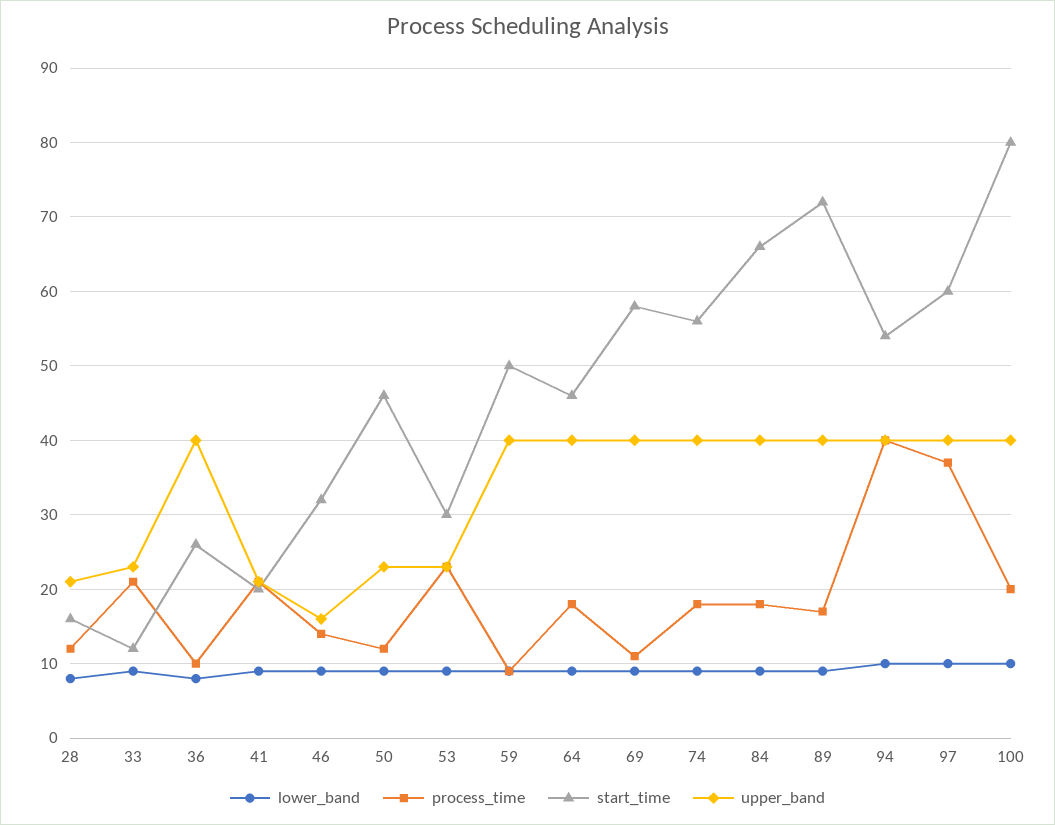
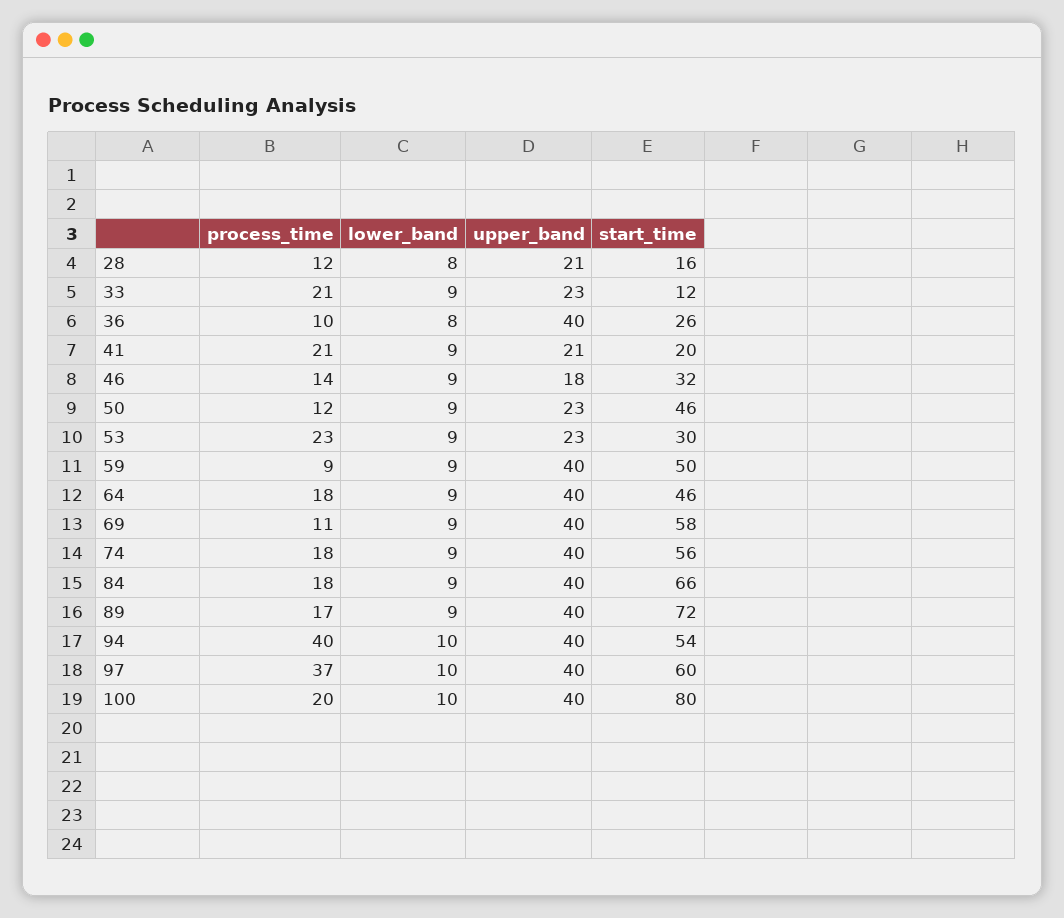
upper_band, 46: 16 -> 18

